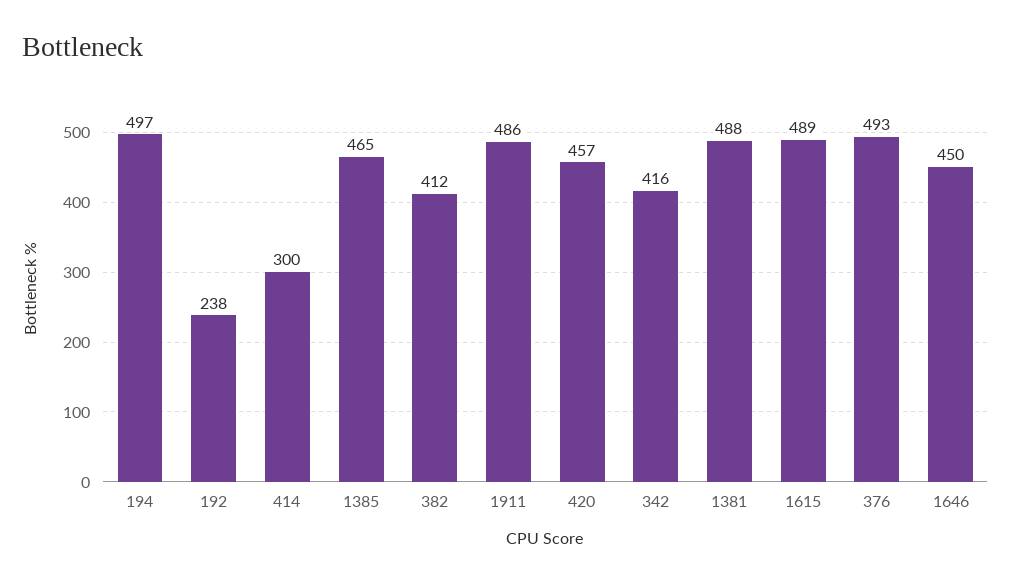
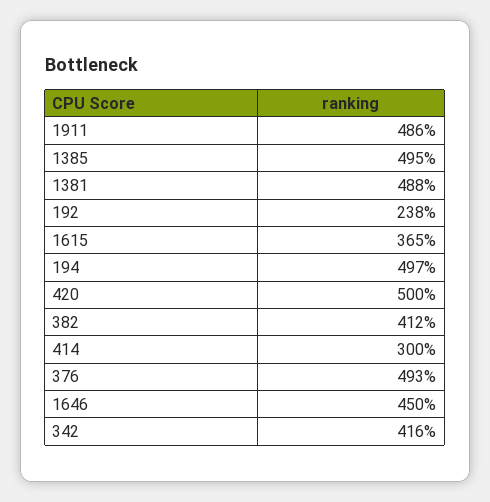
1385: 465 -> 495
420: 457 -> 500
1615: 489 -> 365

